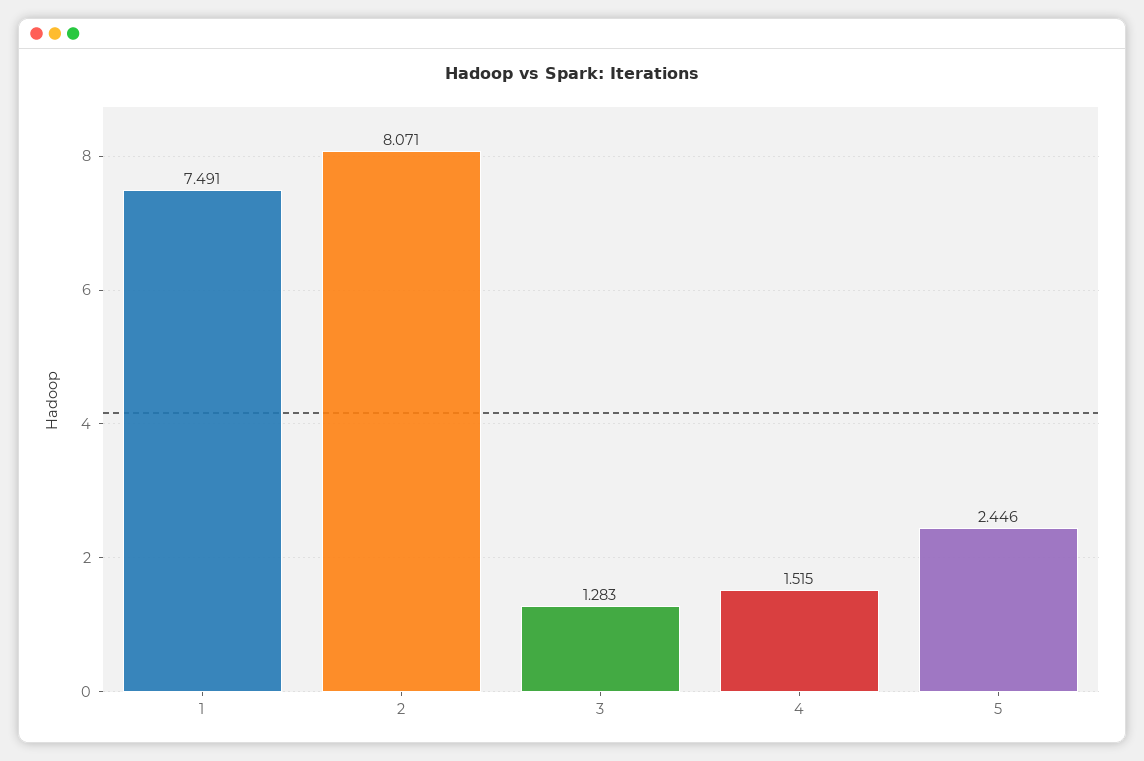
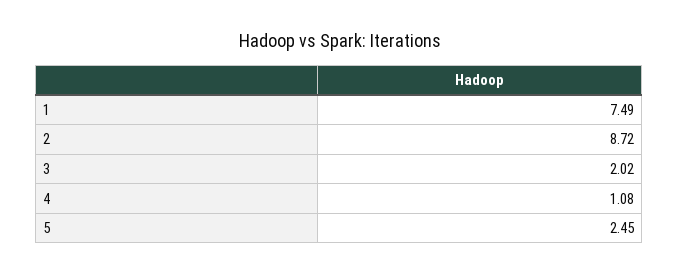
2: 8.071 -> 8.72
3: 1.283 -> 2.02
4: 1.515 -> 1.08

